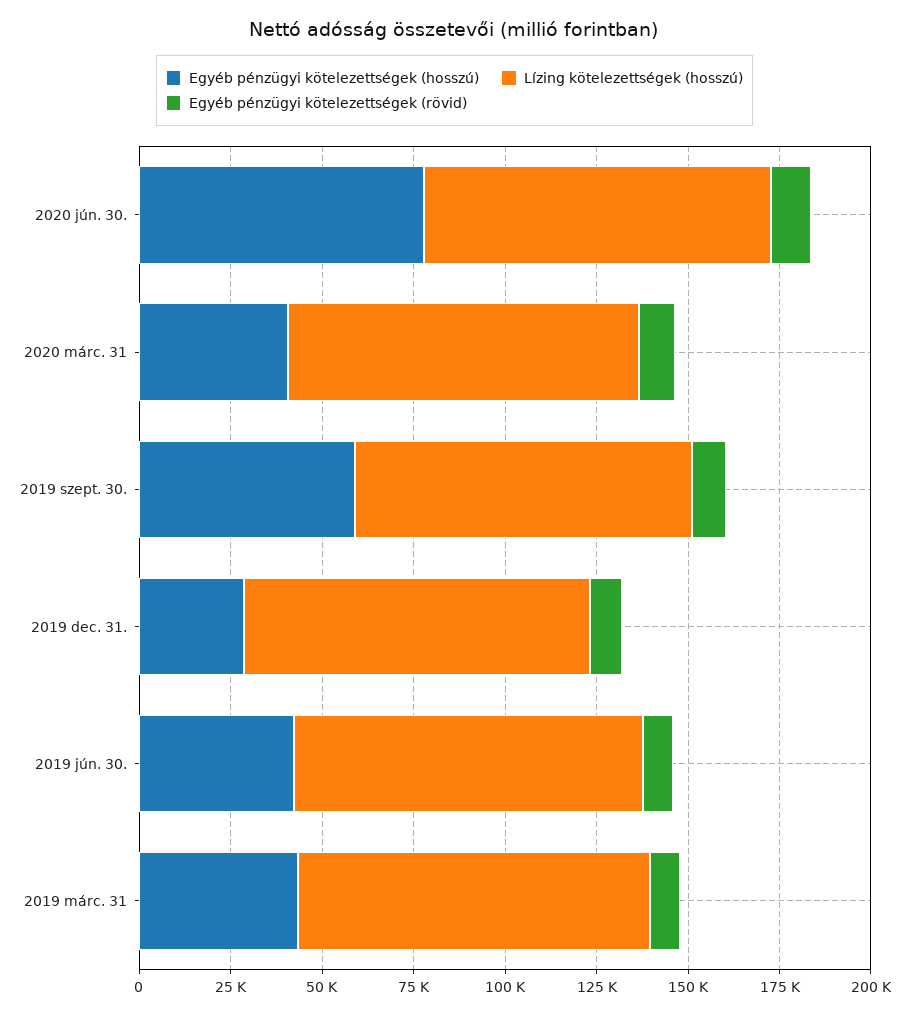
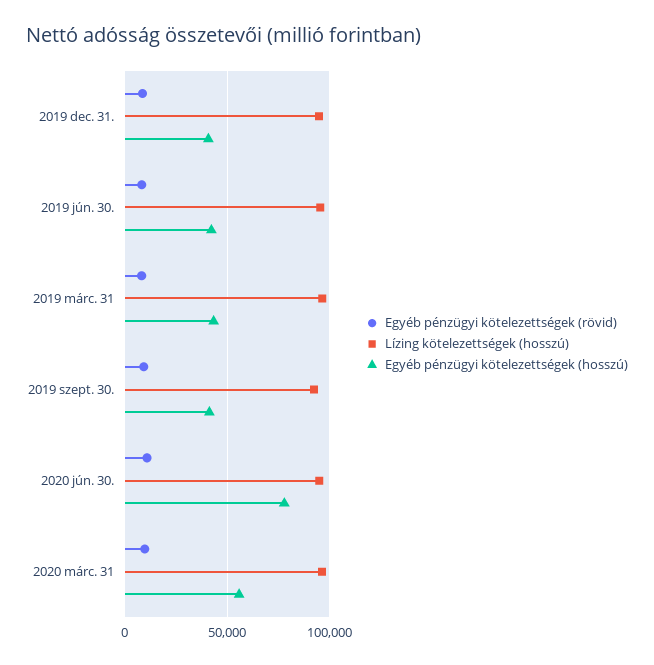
Egyéb pénzügyi kötelezettségek (hosszú), 2020 márc. 31: 40000 -> 55000
Egyéb pénzügyi kötelezettségek (hosszú), 2019 szept. 30.: 60000 -> 40000
Egyéb pénzügyi kötelezettségek (hosszú), 2019 dec. 31.: 30000 -> 40000

